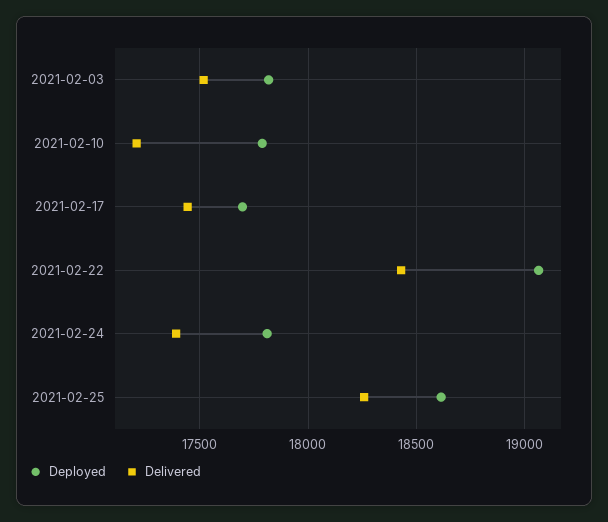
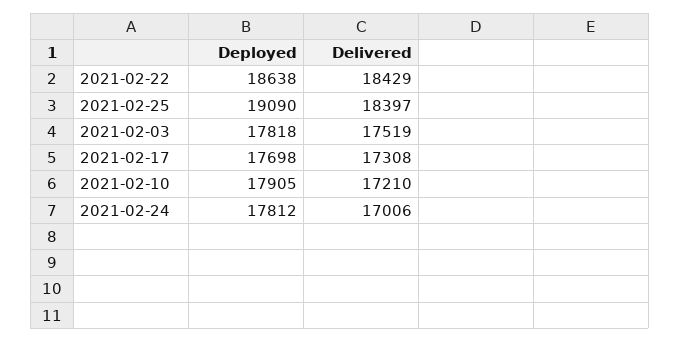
Deployed, 2021-02-10: 17800 -> 17905
Delivered, 2021-02-17: 17450 -> 17308
Deployed, 2021-02-22: 19050 -> 18638
Delivered, 2021-02-24: 17400 -> 17006
Deployed, 2021-02-25: 18600 -> 19090
Delivered, 2021-02-25: 18250 -> 18397

